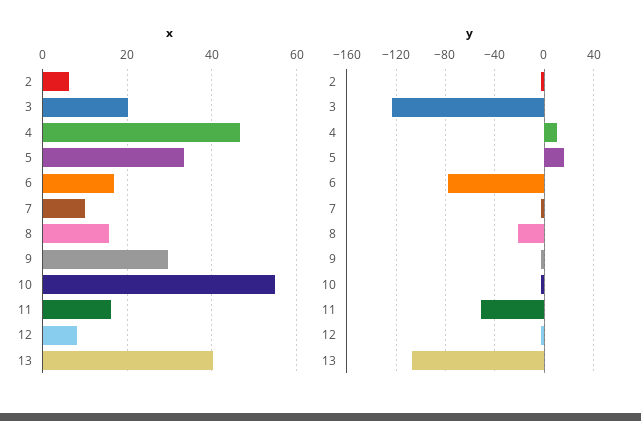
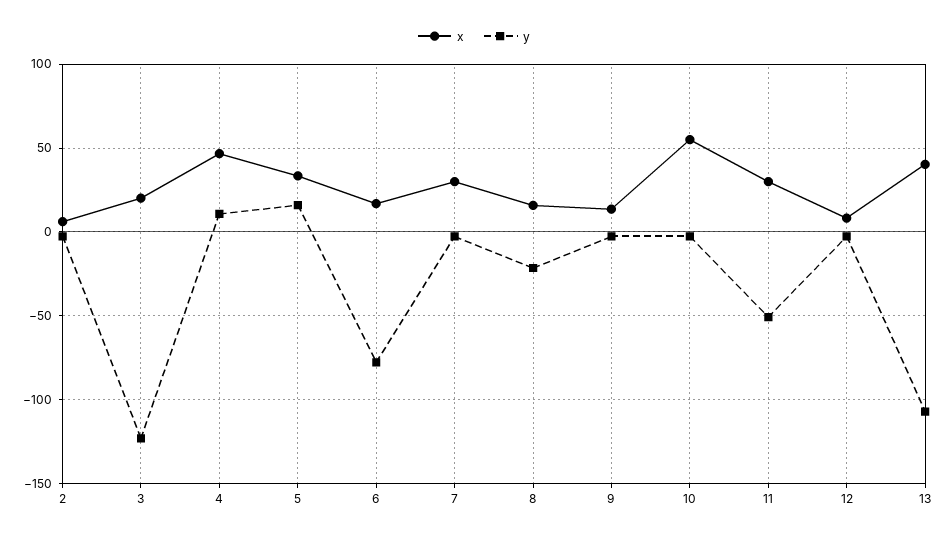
x, 7: 10 -> 30
x, 9: 30 -> 15
x, 11: 16 -> 30

